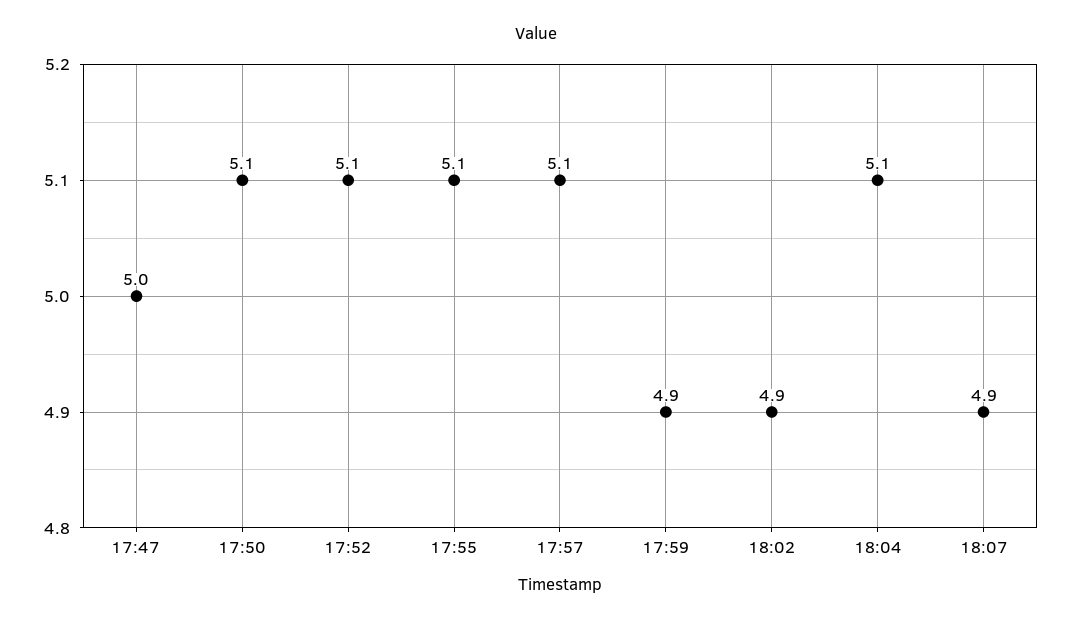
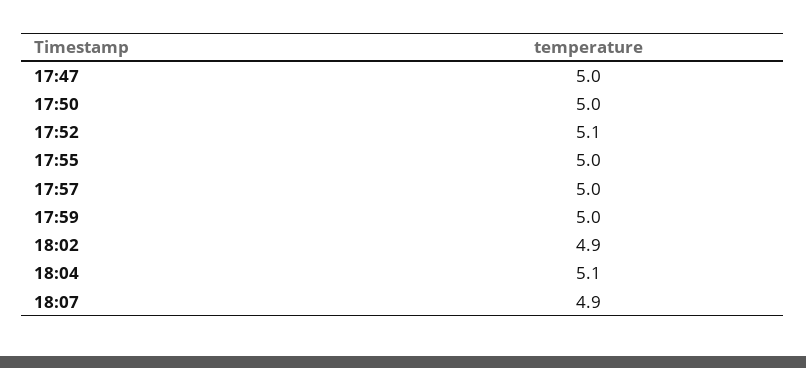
17:50: 5.1 -> 5
17:55: 5.1 -> 5
17:57: 5.1 -> 5
17:59: 4.9 -> 5

